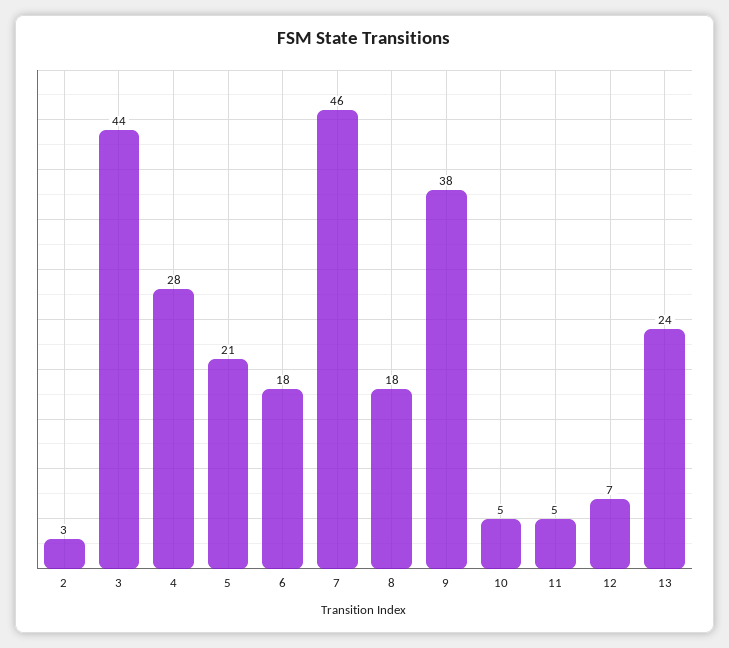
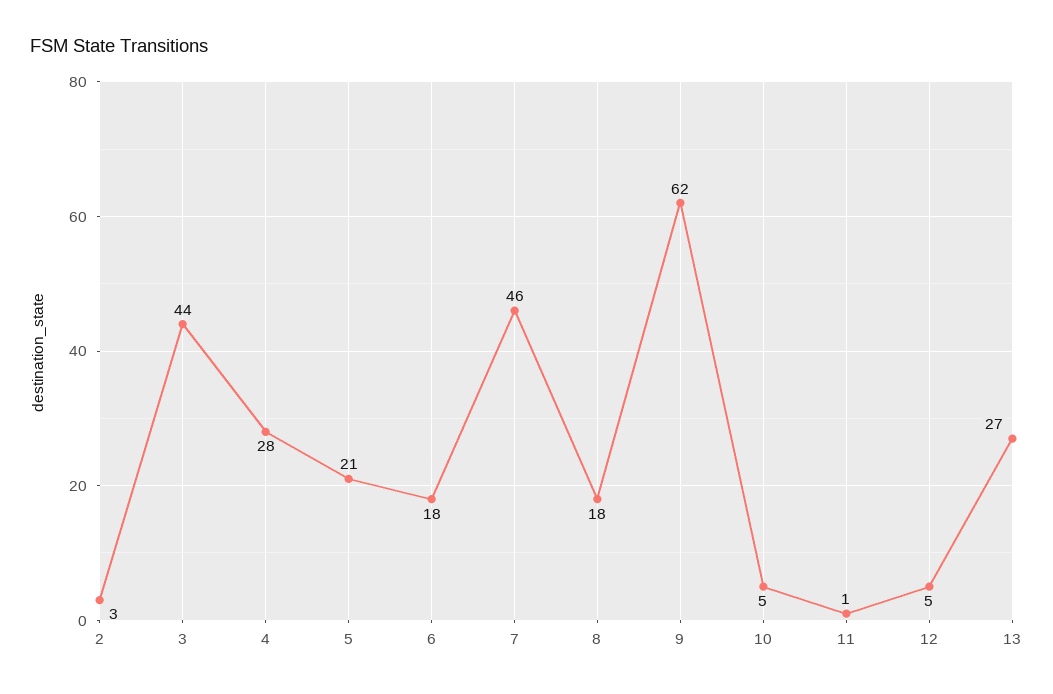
9: 38 -> 62
11: 5 -> 1
12: 7 -> 5
13: 24 -> 27

